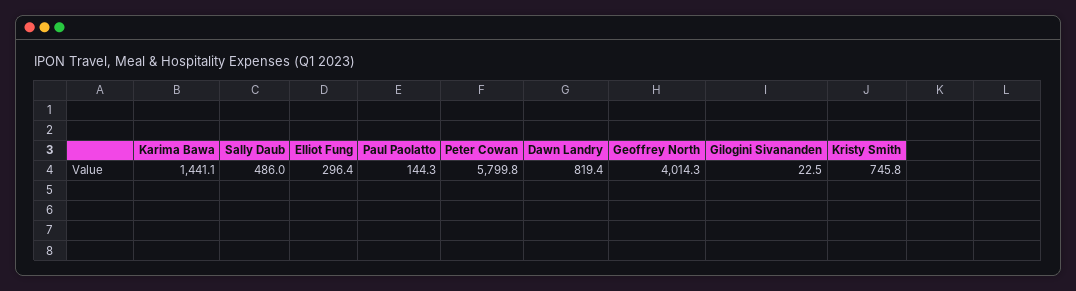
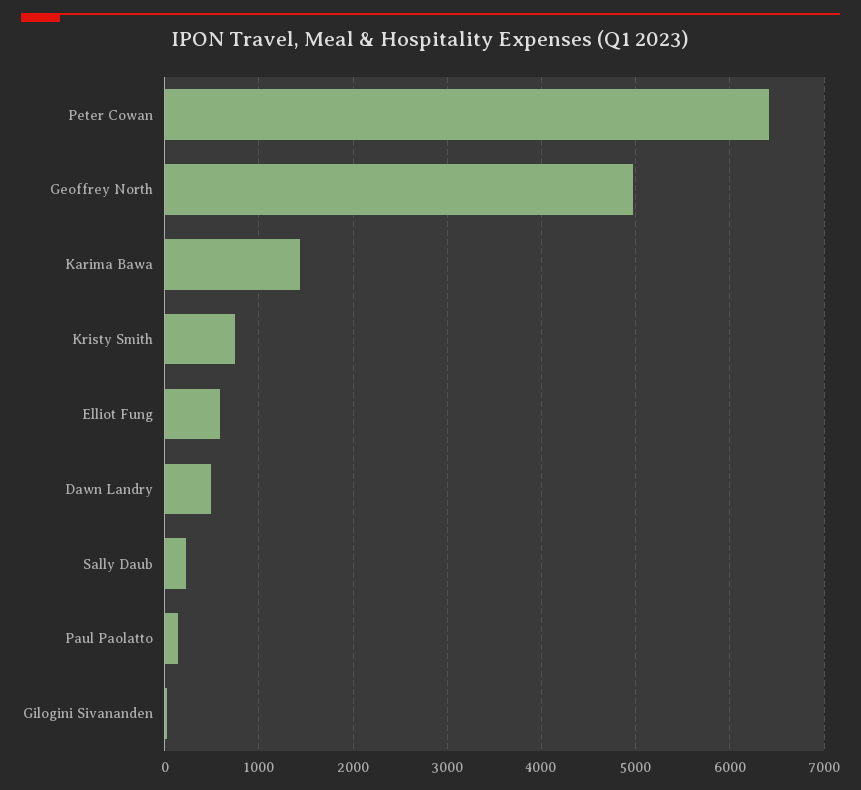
Sally Daub: 486 -> 200
Elliot Fung: 296.4 -> 600
Peter Cowan: 5799.8 -> 6400
Dawn Landry: 819.4 -> 500
Geoffrey North: 4014.3 -> 5000

